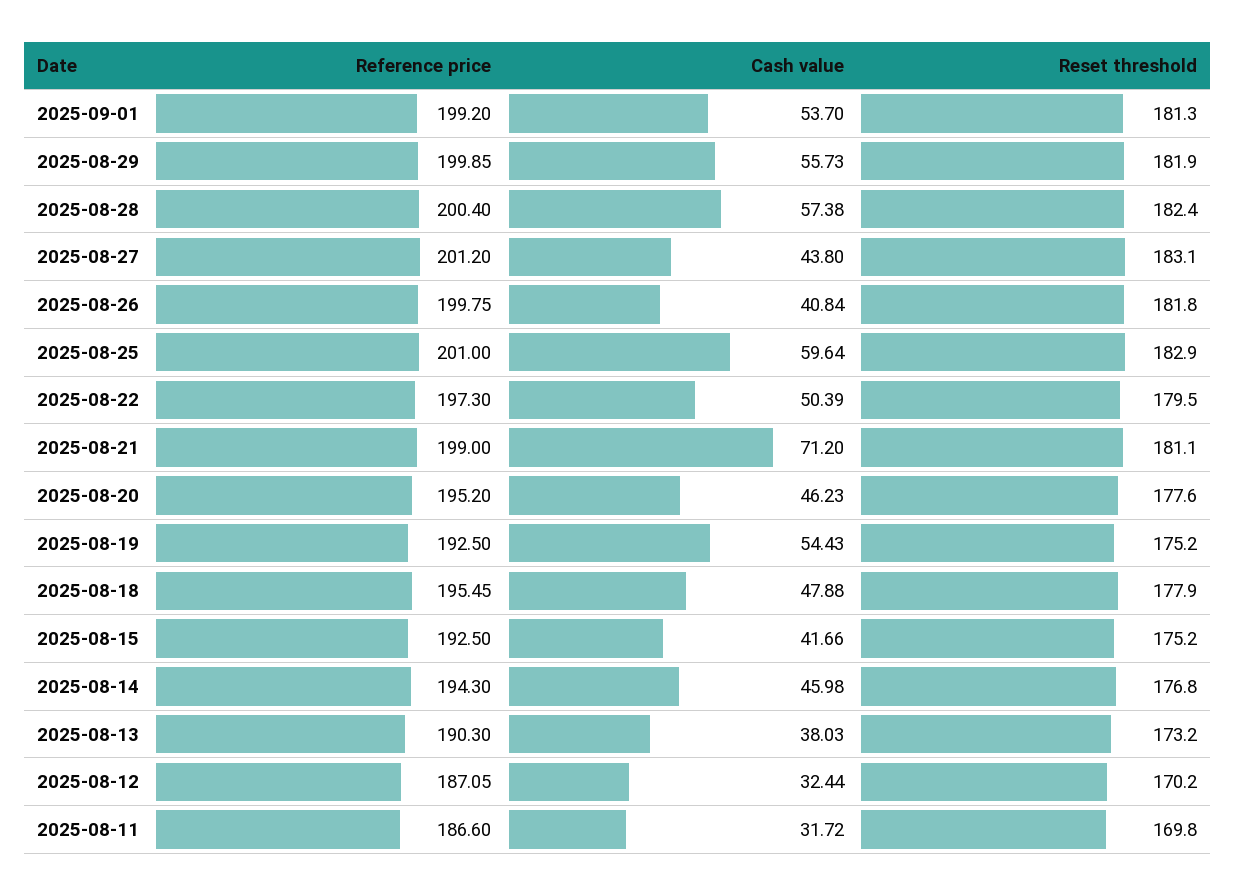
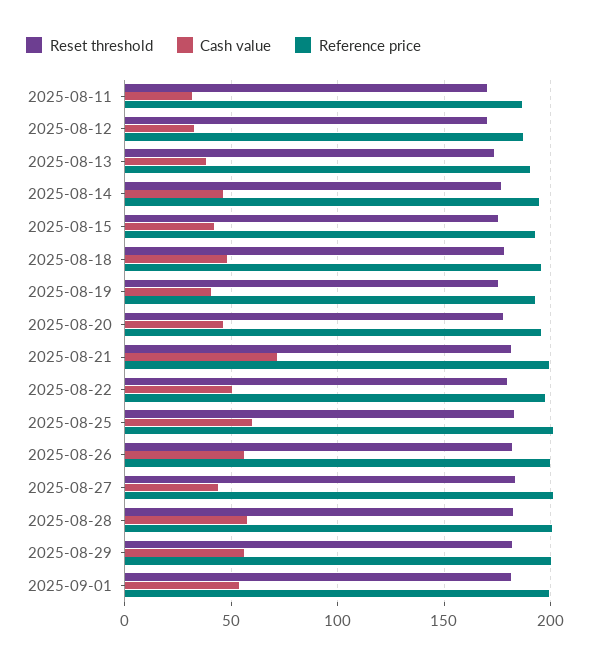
Cash value, 2025-08-26: 40.84 -> 55
Cash value, 2025-08-19: 54.43 -> 40

